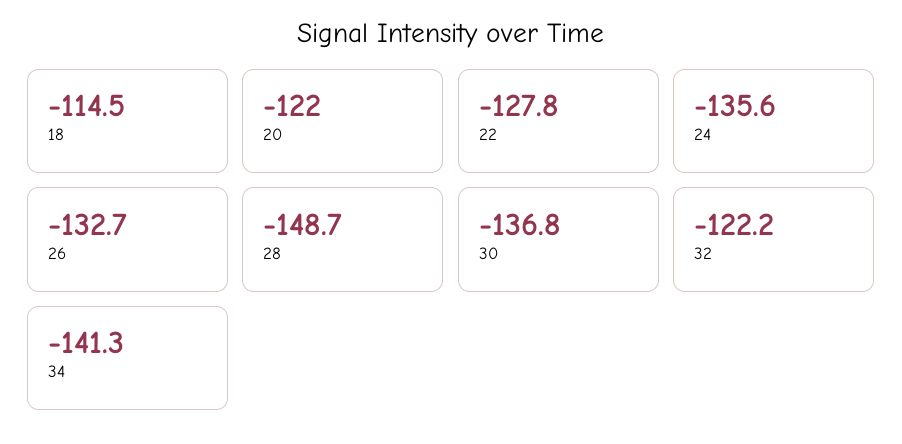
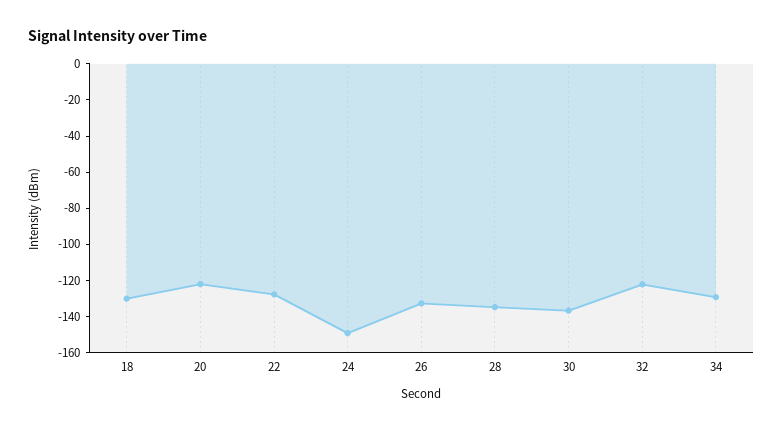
18: -114.5 -> -130
24: -135.6 -> -150
28: -148.7 -> -135
34: -141.3 -> -130

